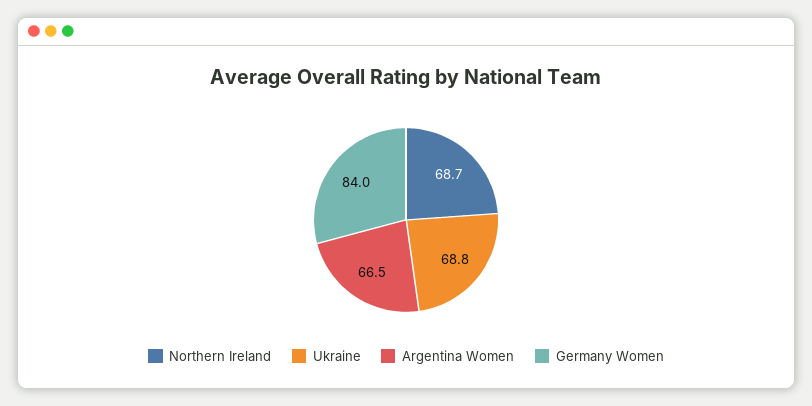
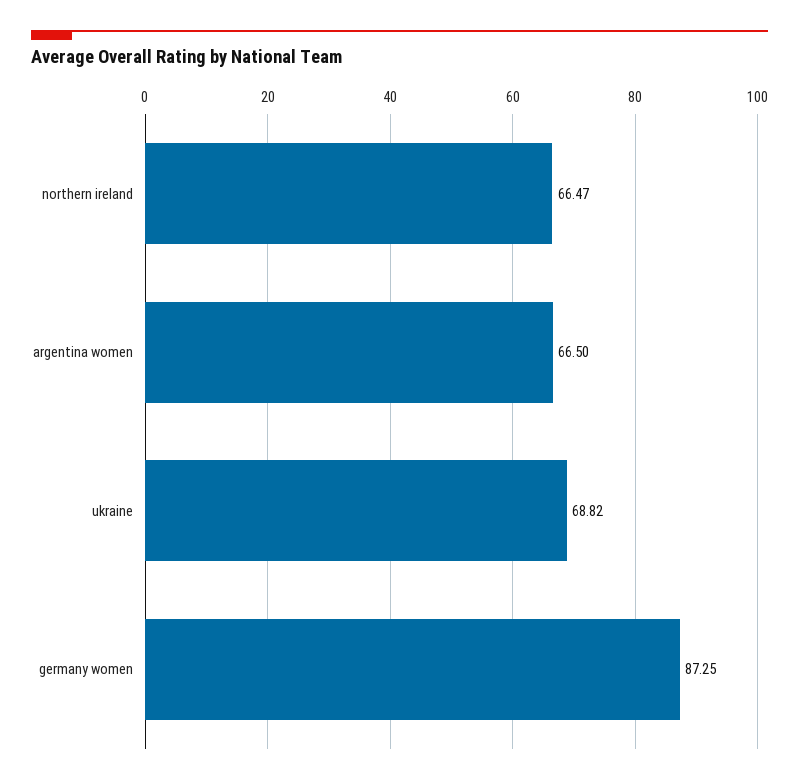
Northern Ireland: 68.7 -> 66.47
Germany Women: 84 -> 87.25

